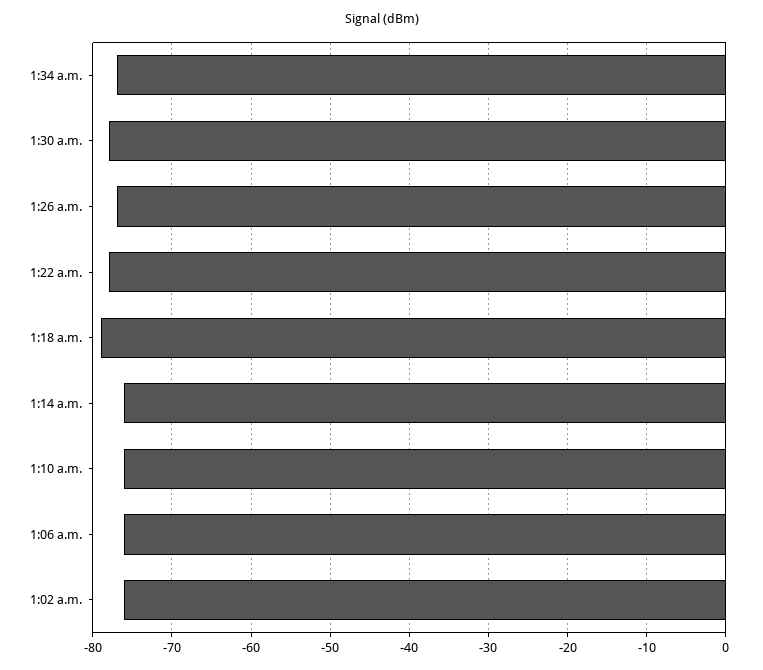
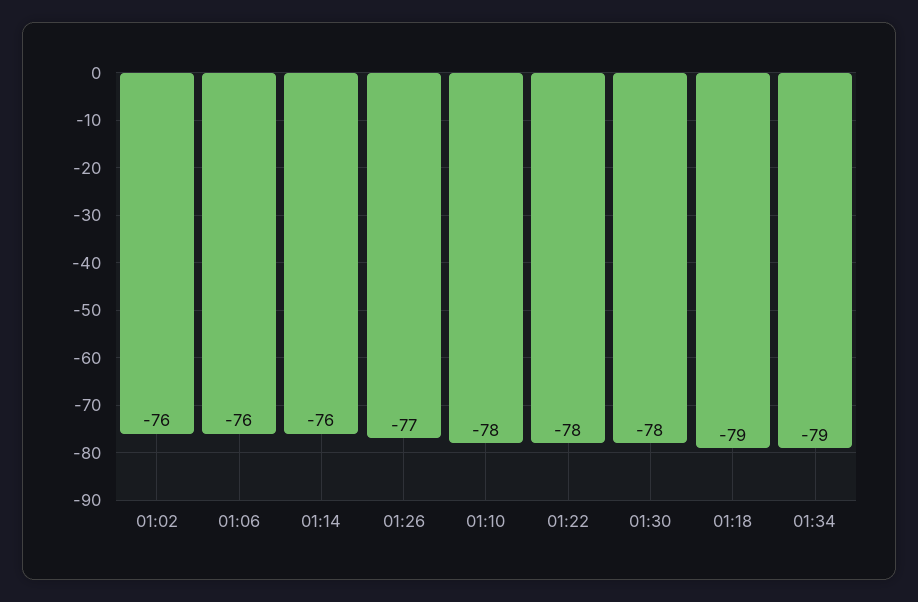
1:34 a.m.: -77 -> -79
1:10 a.m.: -76 -> -78

